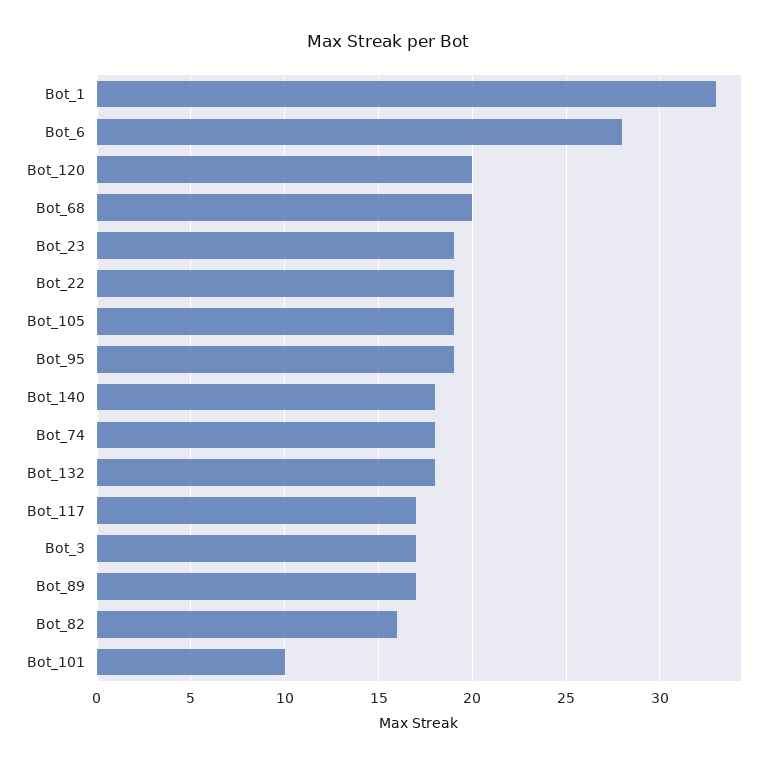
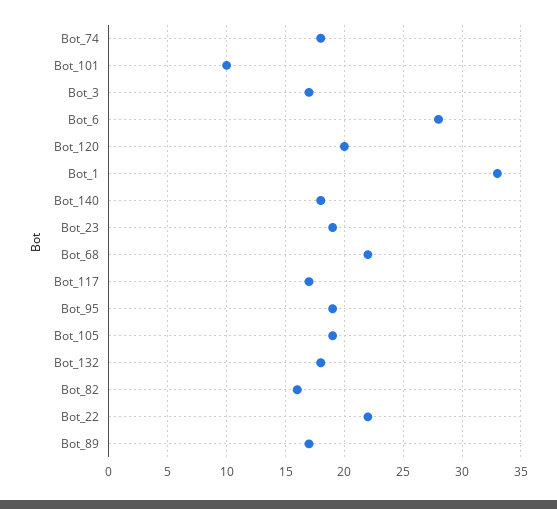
Bot_68: 20 -> 22
Bot_22: 19 -> 22

